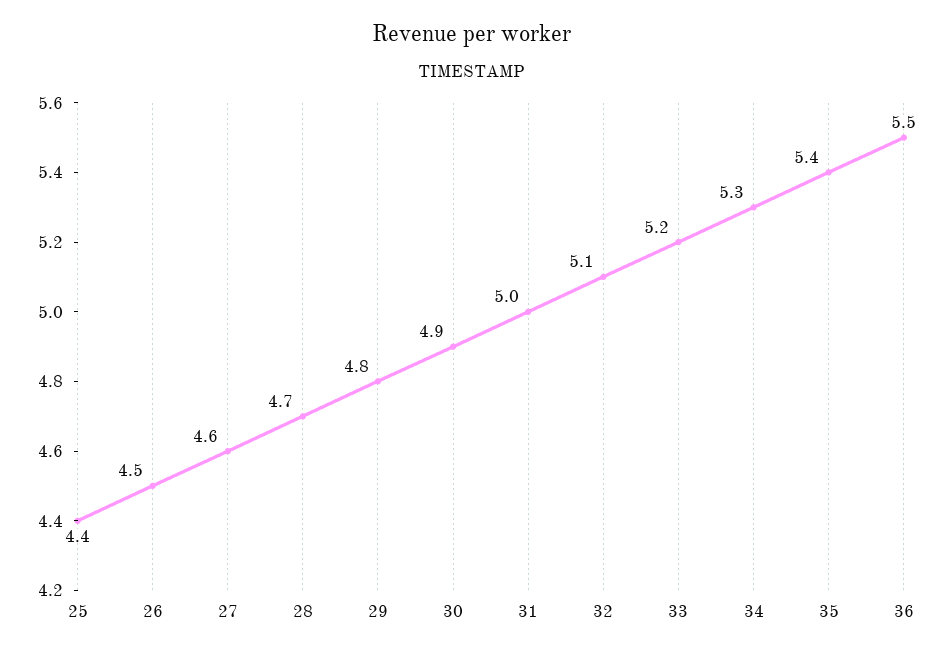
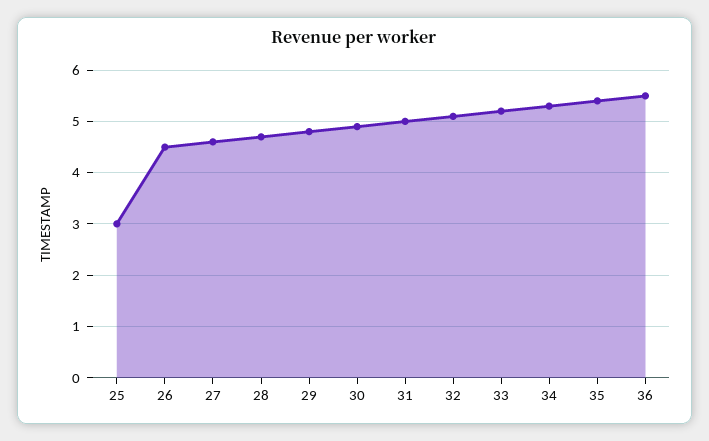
25: 4.4 -> 3

